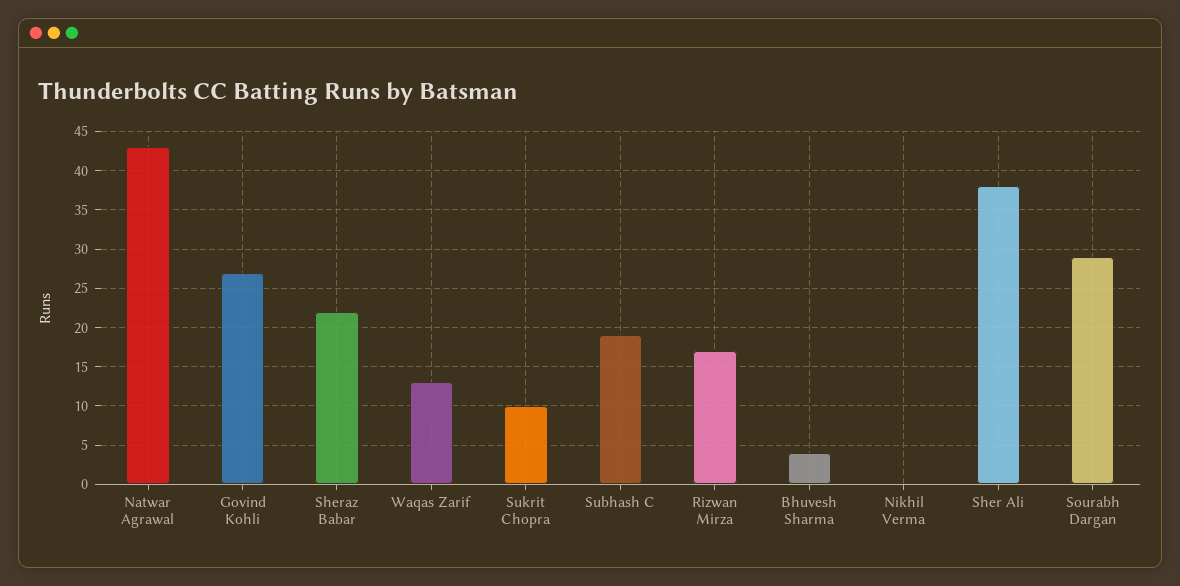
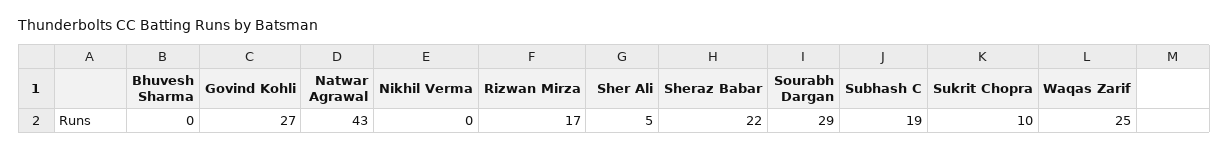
Waqas Zarif: 13 -> 25
Bhuvesh Sharma: 4 -> 0
Sher Ali: 38 -> 5

